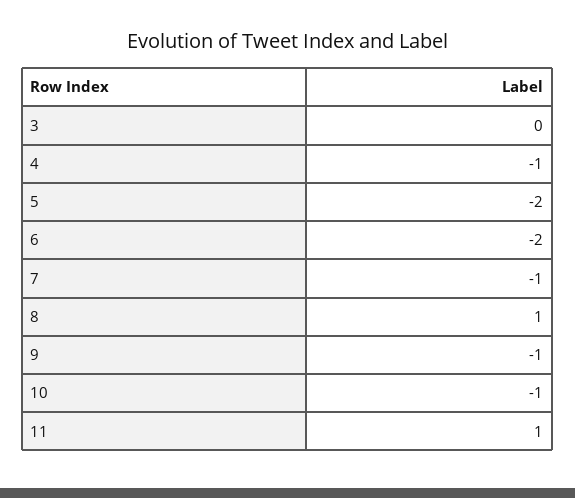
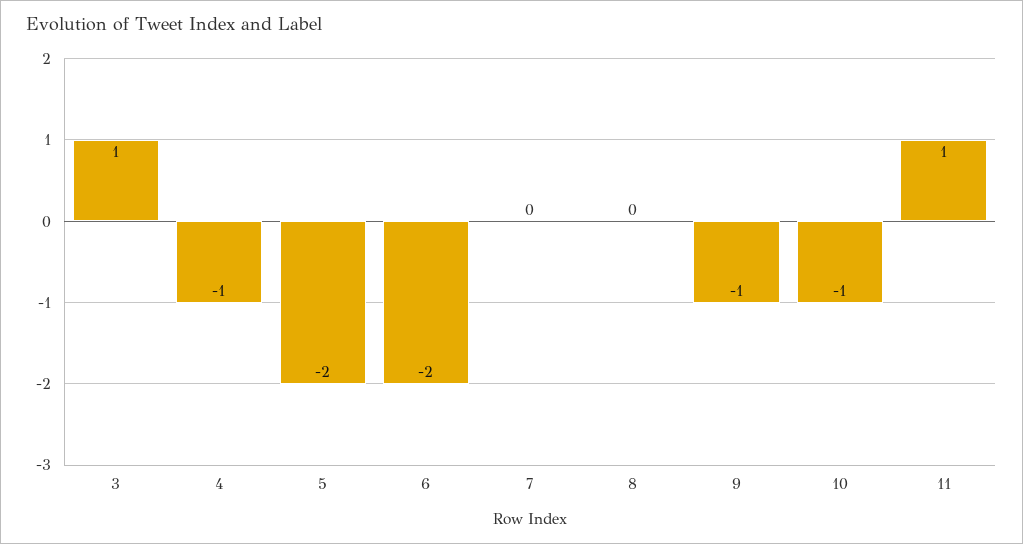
3: 0 -> 1
7: -1 -> 0
8: 1 -> 0

